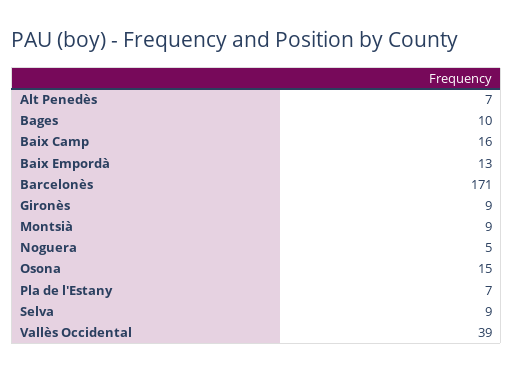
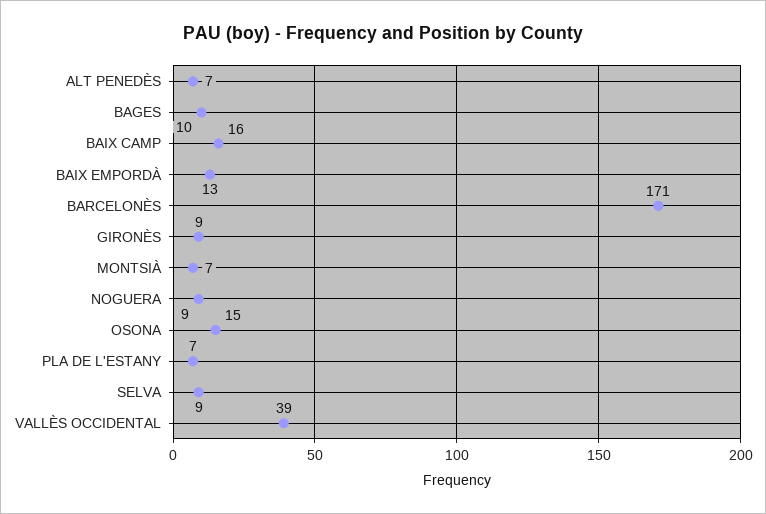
Montsià: 9 -> 7
Noguera: 5 -> 9

